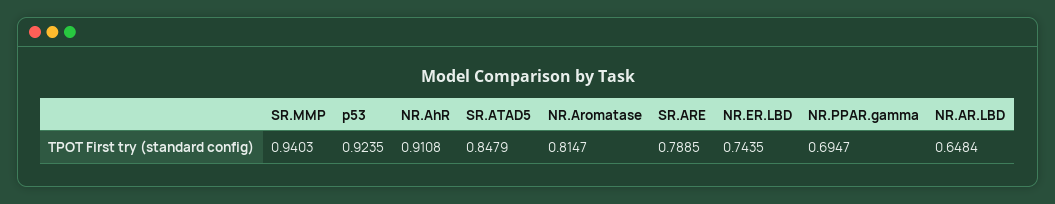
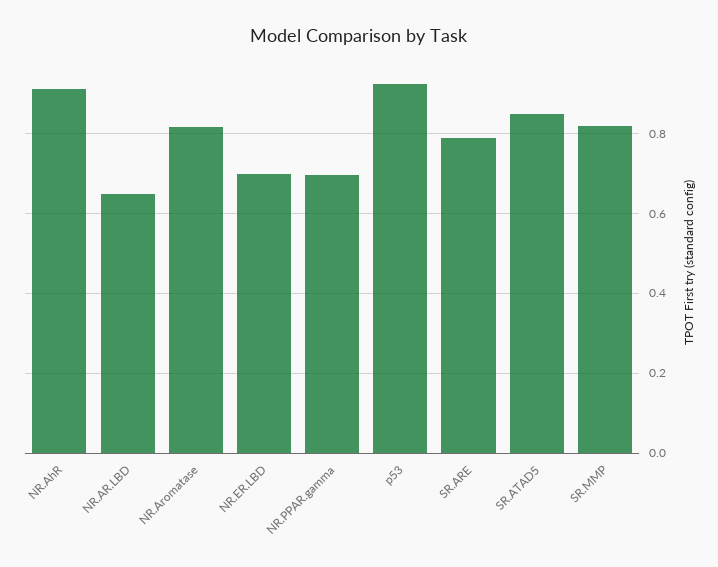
SR.MMP: 0.9403 -> 0.82
NR.ER.LBD: 0.7435 -> 0.7

